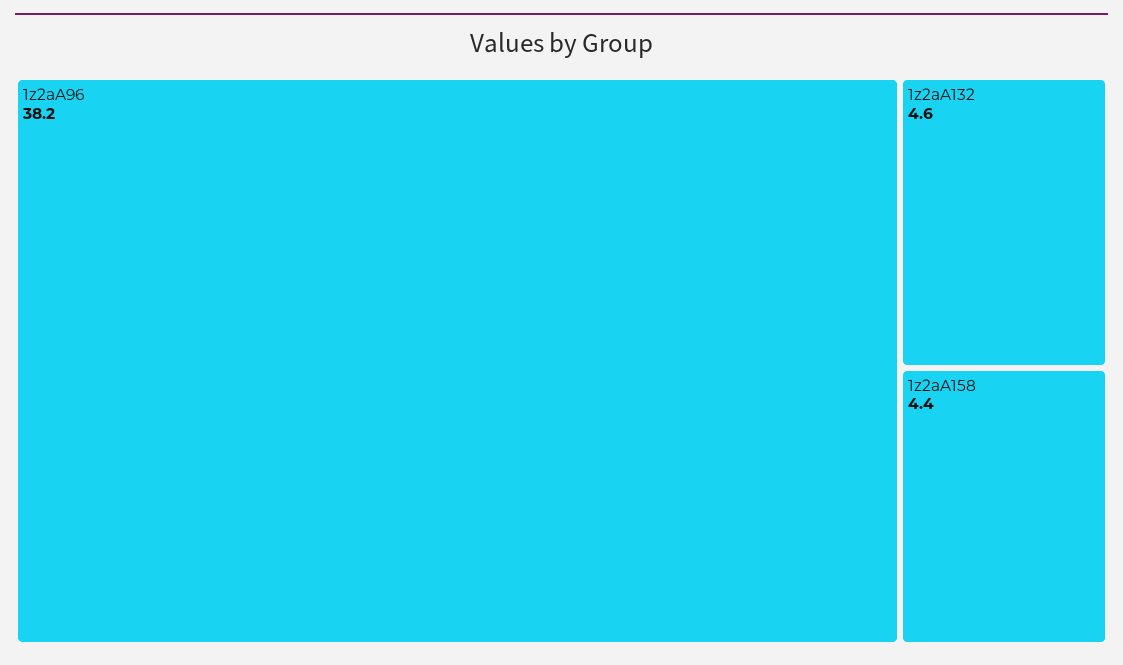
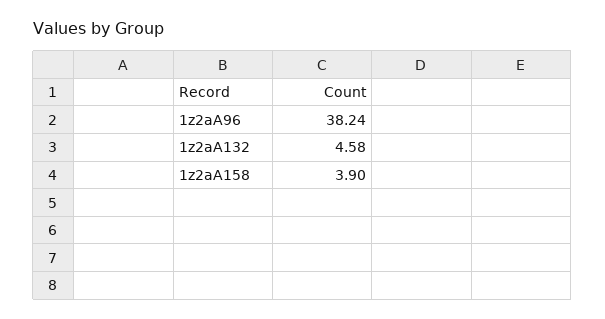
1z2aA158: 4.4 -> 3.9

